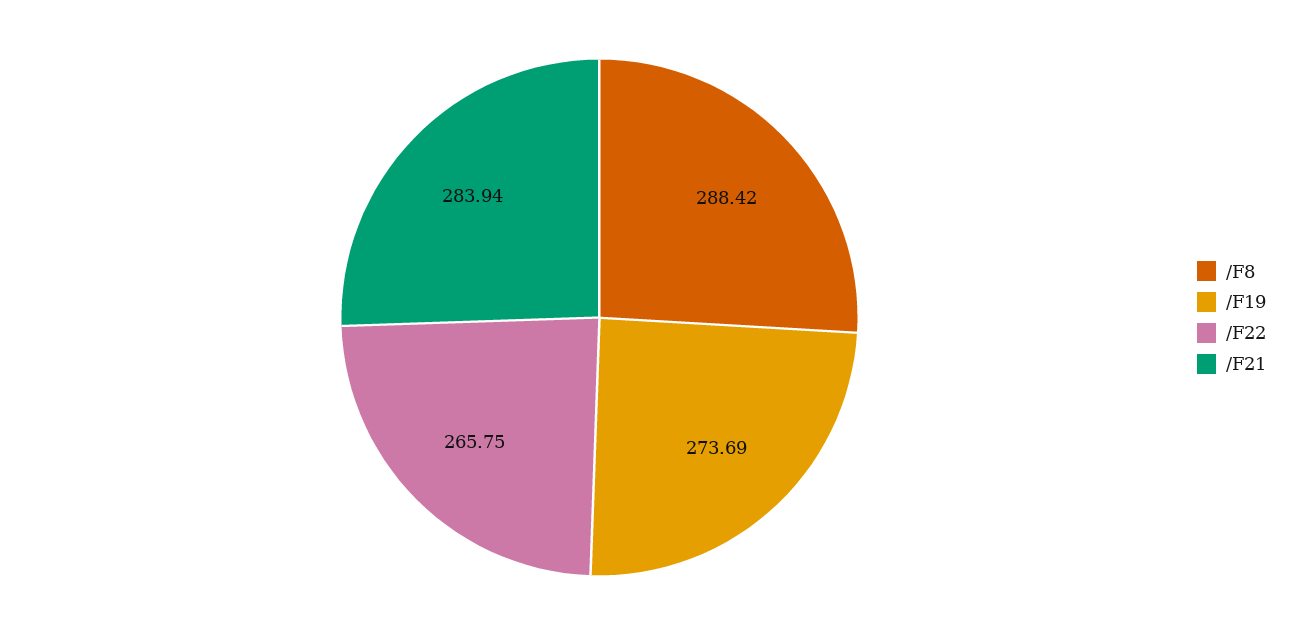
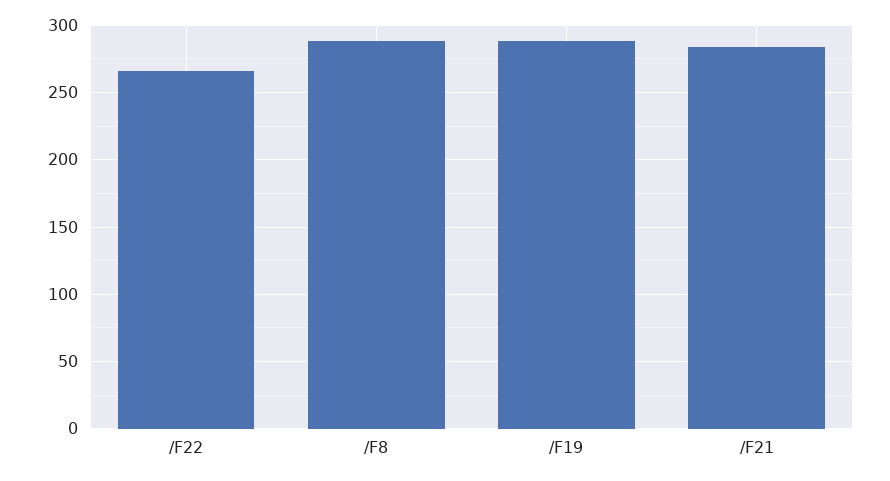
/F19: 273.69 -> 290

